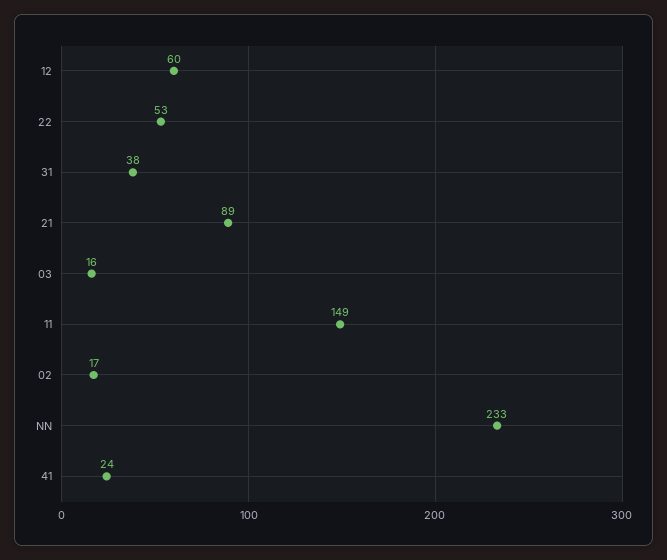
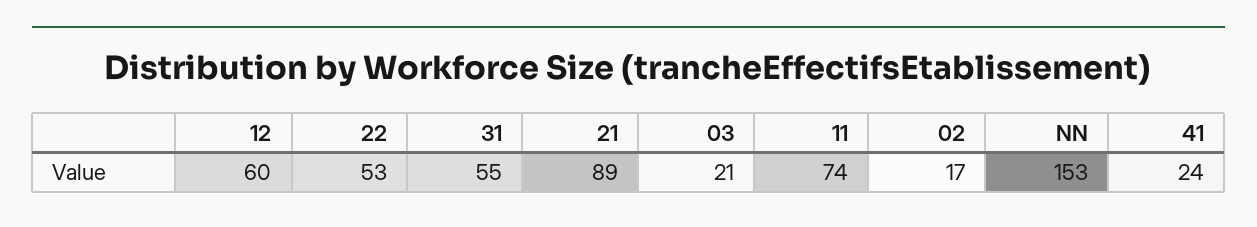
31: 38 -> 55
03: 16 -> 21
11: 149 -> 74
NN: 233 -> 153

